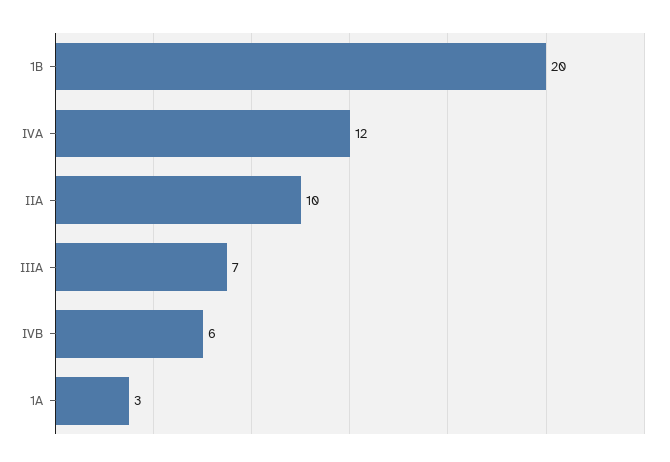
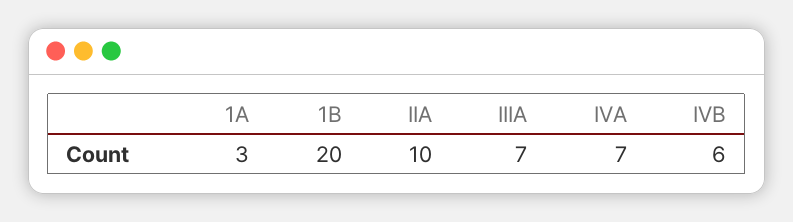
IVA: 12 -> 7

